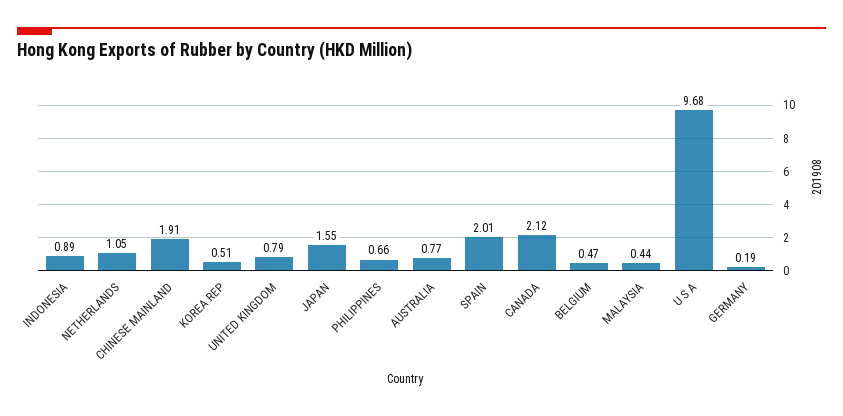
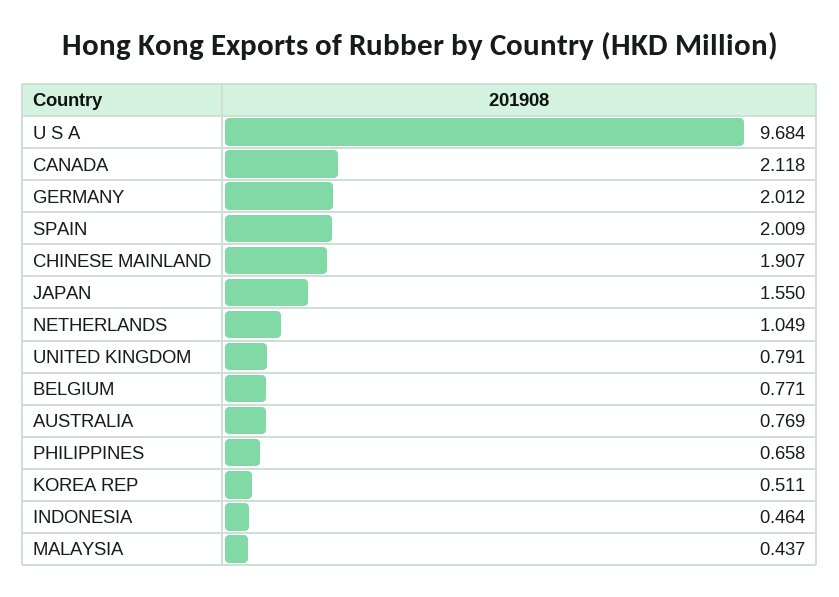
INDONESIA: 0.89 -> 0.464
BELGIUM: 0.47 -> 0.771
GERMANY: 0.19 -> 2.012

